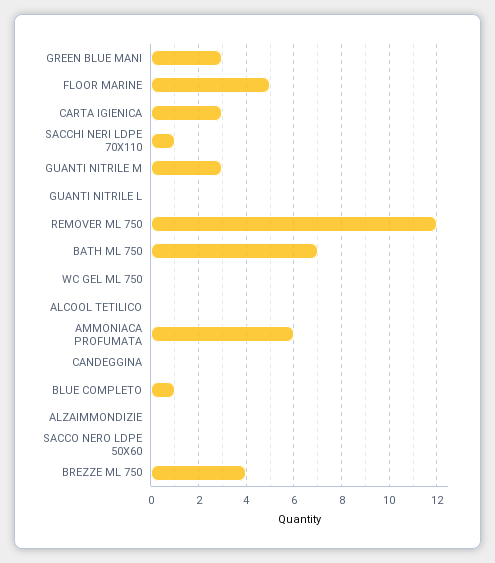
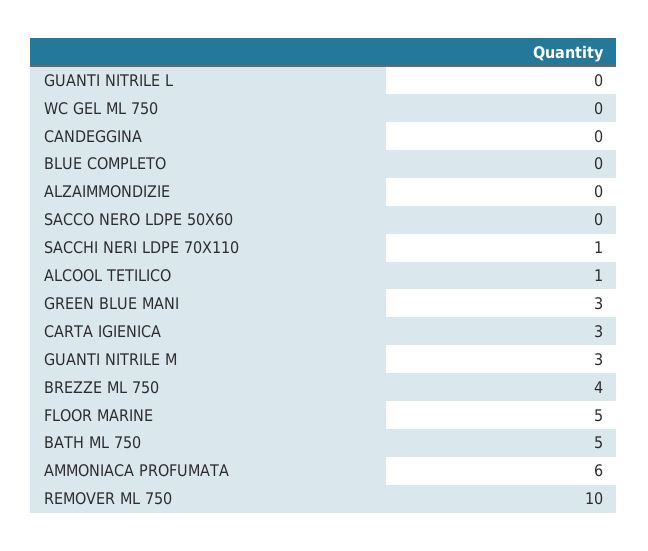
REMOVER ML 750: 12 -> 10
BATH ML 750: 7 -> 5
ALCOOL TETILICO: 0 -> 1
BLUE COMPLETO: 1 -> 0

